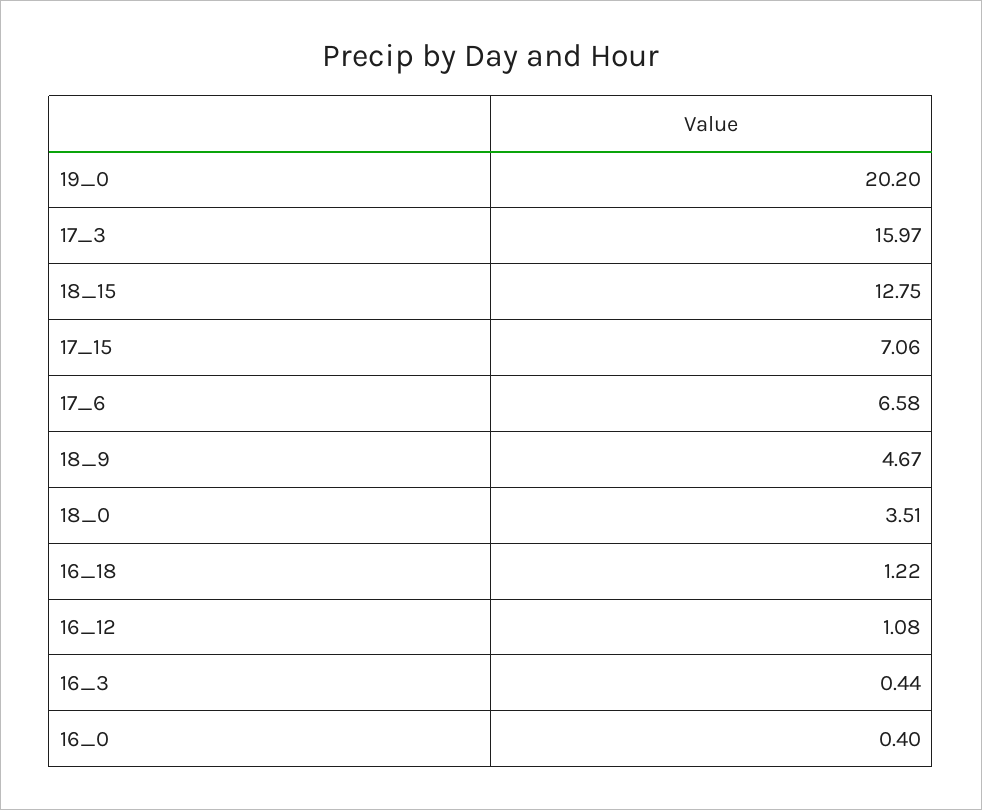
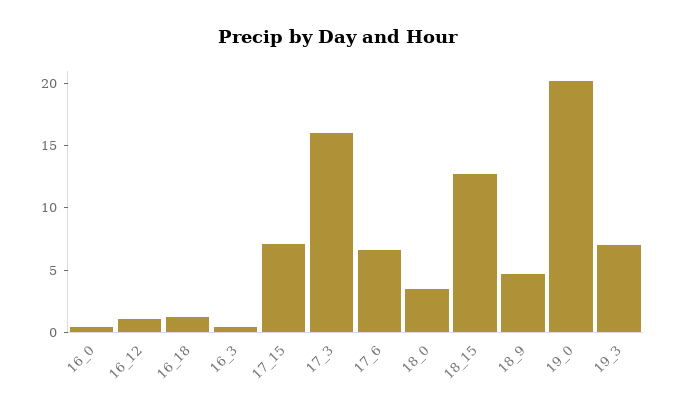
19_3: none -> 7

